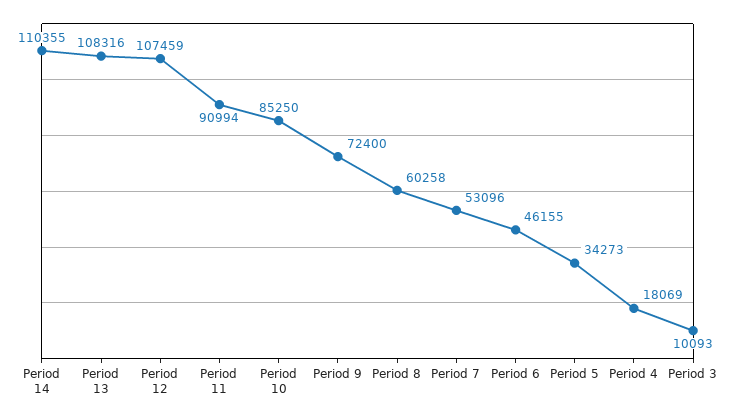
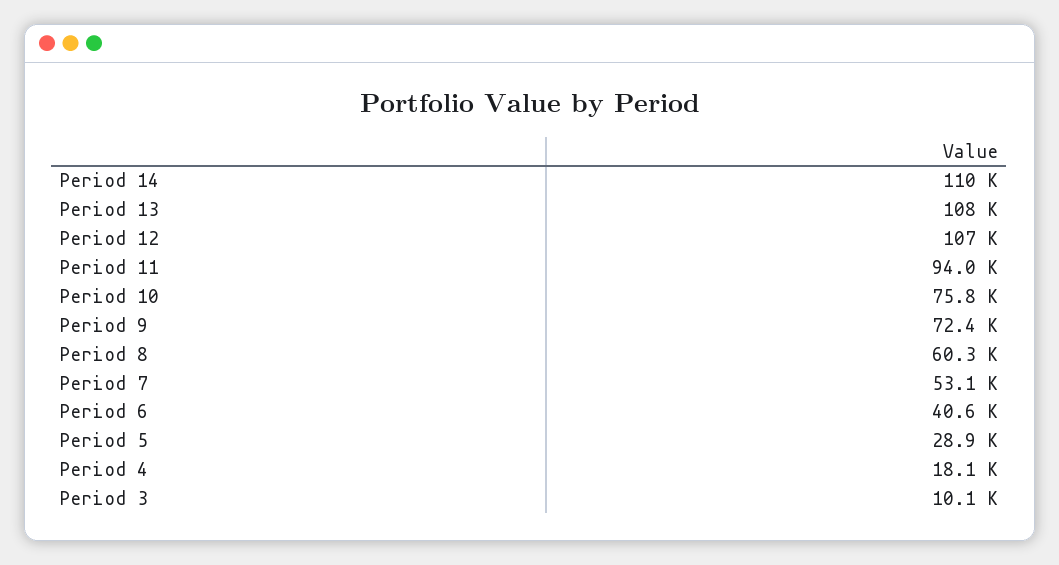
Period 11: 90994 -> 94000
Period 10: 85250 -> 75800
Period 6: 46155 -> 40600
Period 5: 34273 -> 28900

